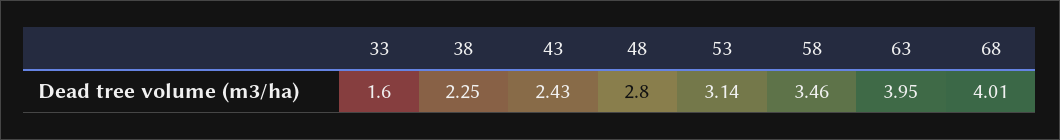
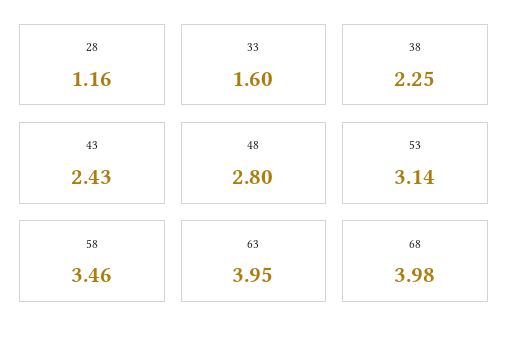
68: 4.01 -> 3.98
28: none -> 1.16

